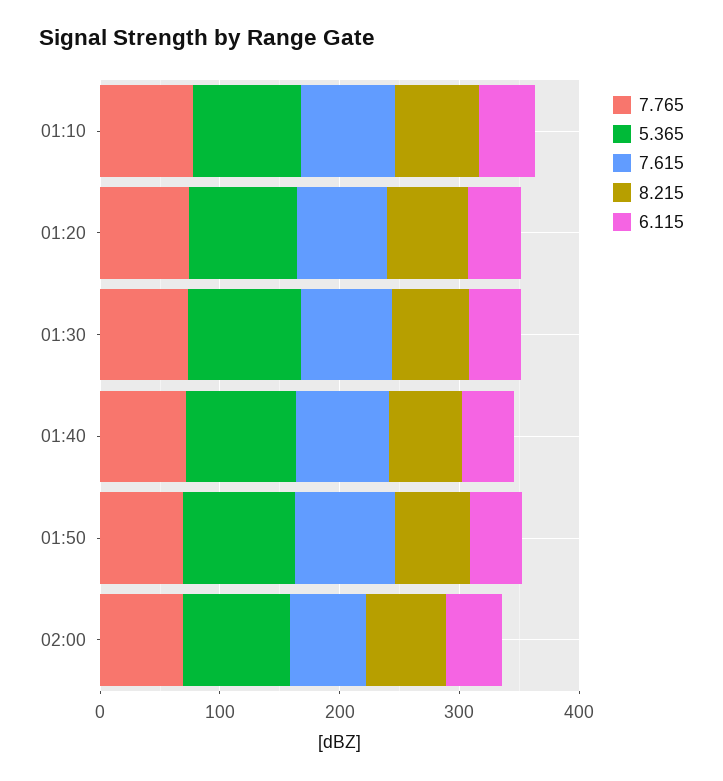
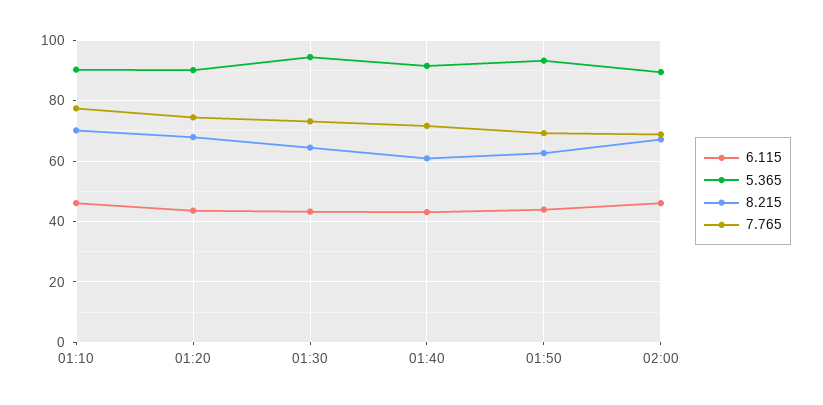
7.615, 01:10: 80 -> none
7.615, 01:20: 80 -> none
7.615, 01:30: 80 -> none
7.615, 01:40: 80 -> none
7.615, 01:50: 80 -> none
7.615, 02:00: 60 -> none

